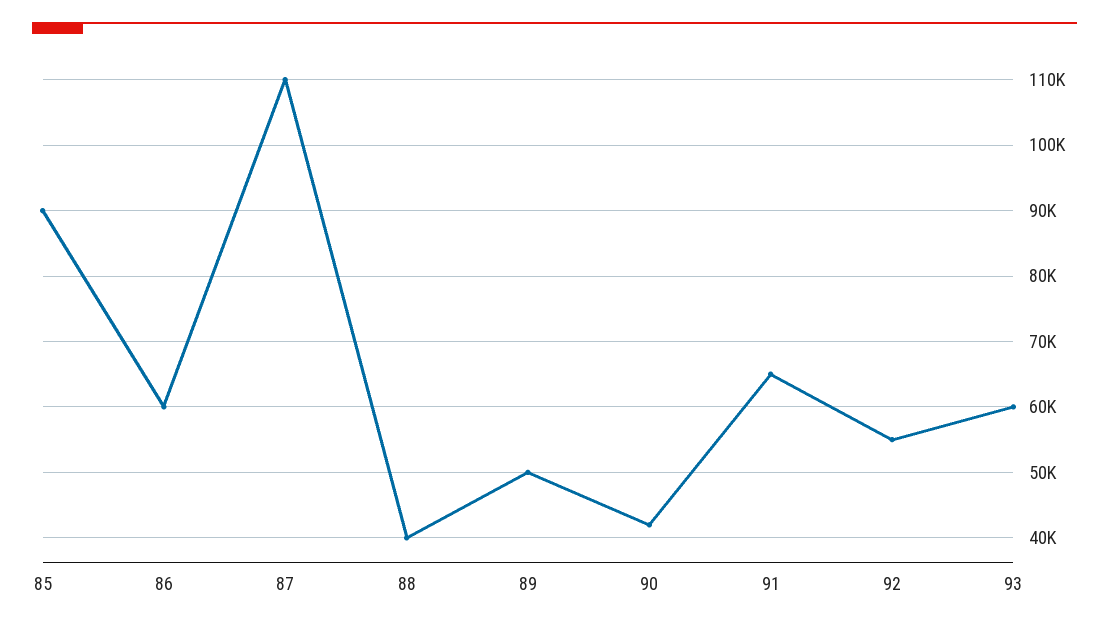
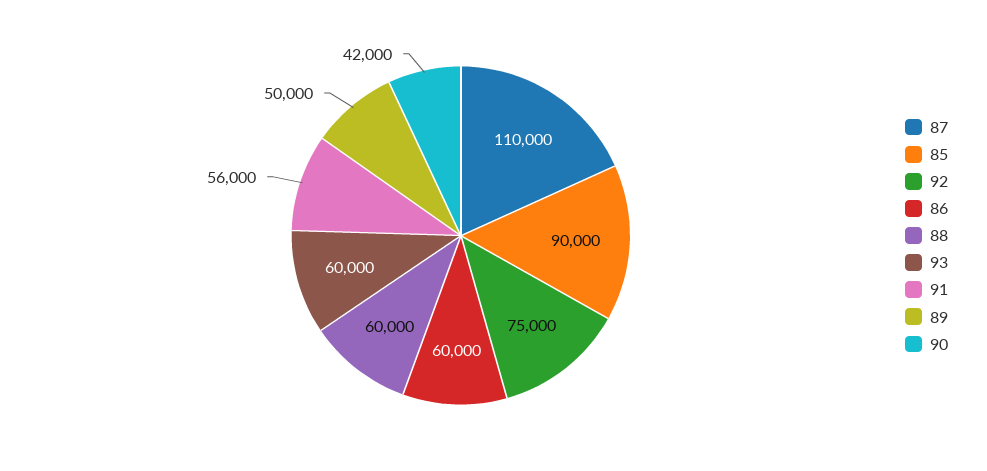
88: 40000 -> 60000
91: 65000 -> 56000
92: 55000 -> 75000

